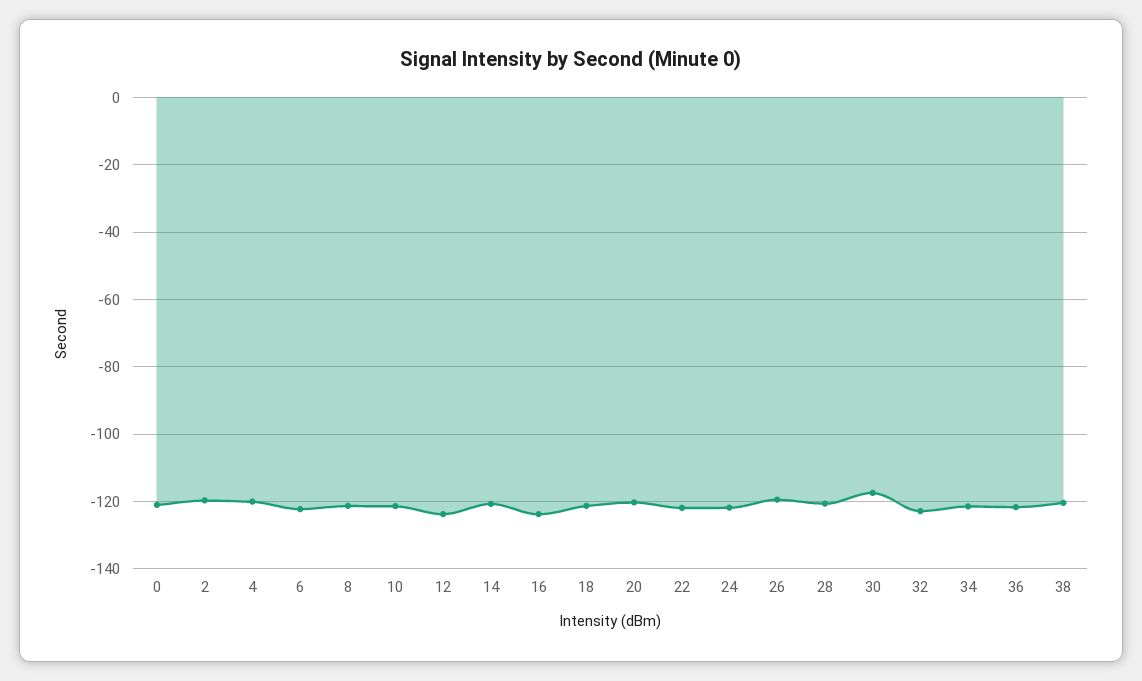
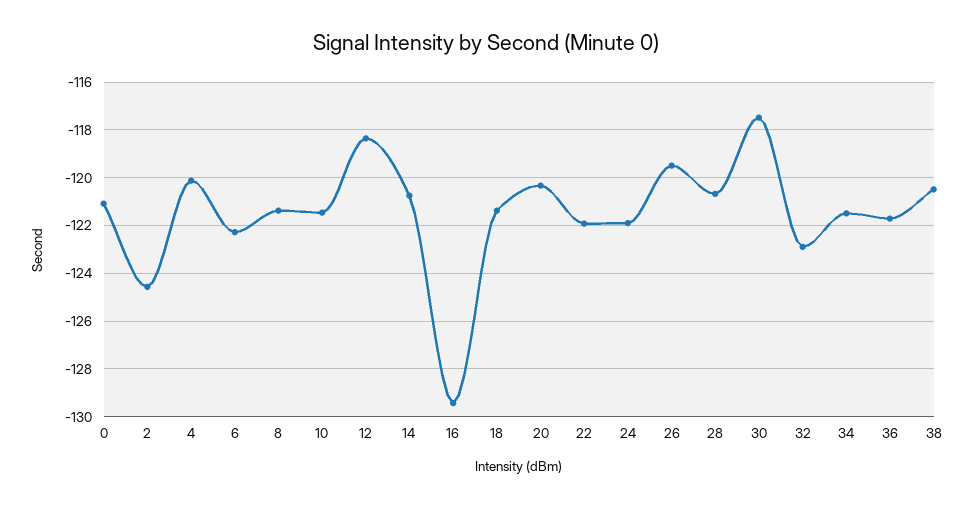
2: -120 -> -124.5
12: -124 -> -118.5
16: -124 -> -129.5

